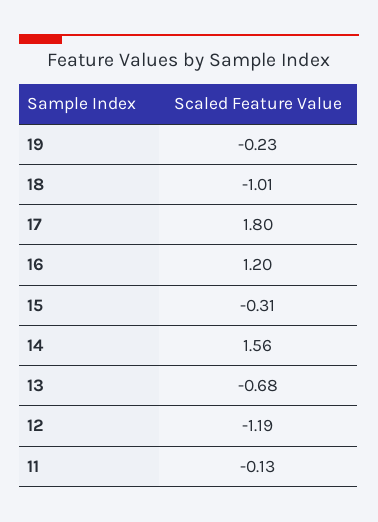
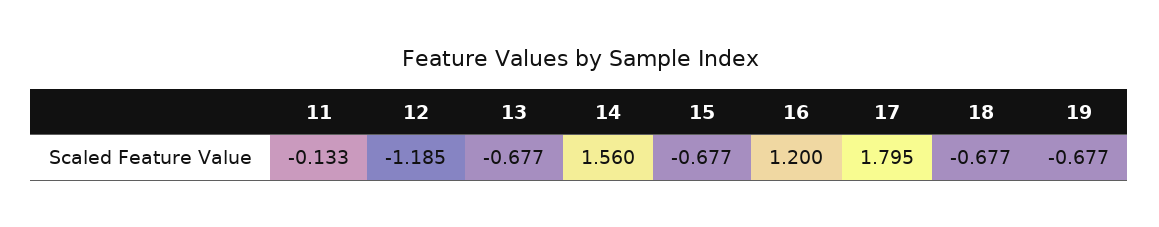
19: -0.23 -> -0.677
18: -1.01 -> -0.677
15: -0.31 -> -0.677

